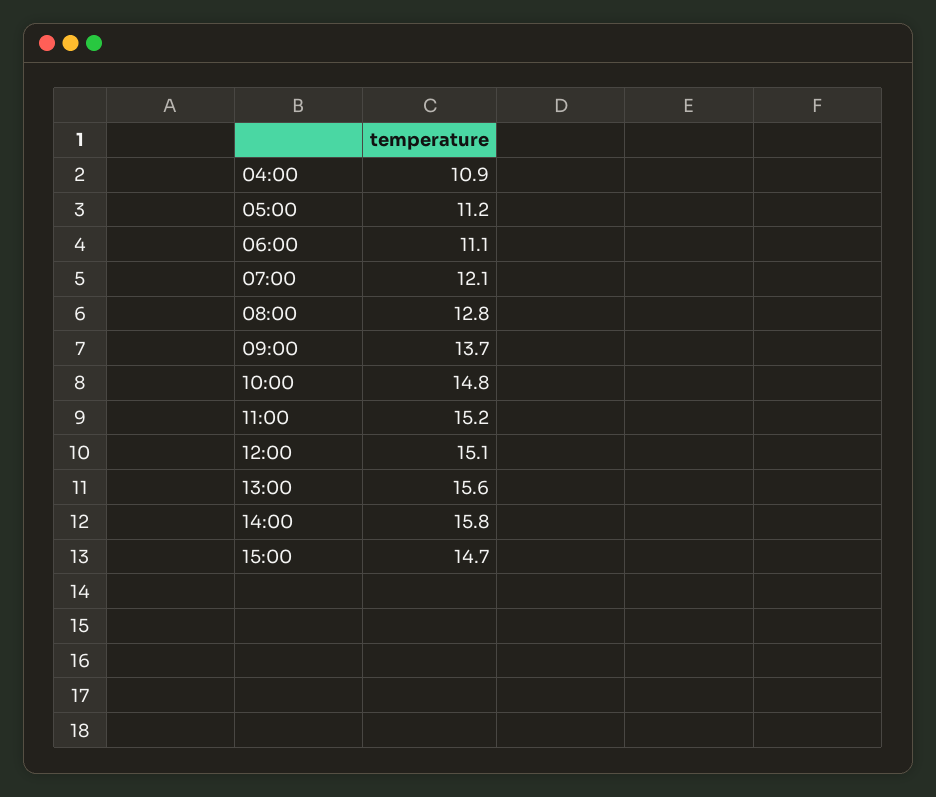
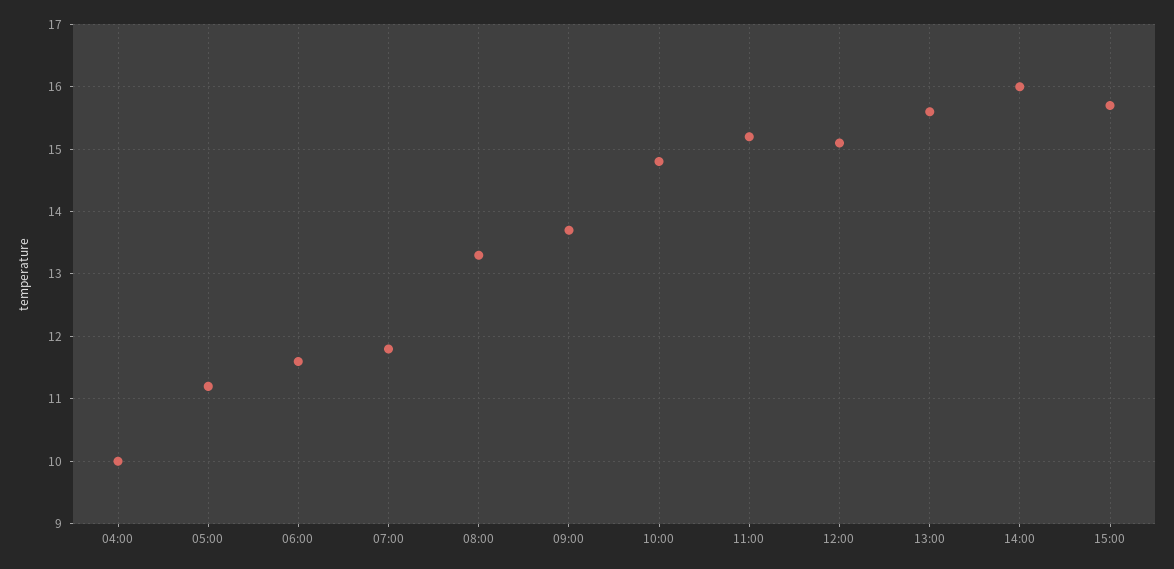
04:00: 10.9 -> 10
06:00: 11.1 -> 11.6
07:00: 12.1 -> 11.8
08:00: 12.8 -> 13.3
14:00: 15.8 -> 16
15:00: 14.7 -> 15.7

